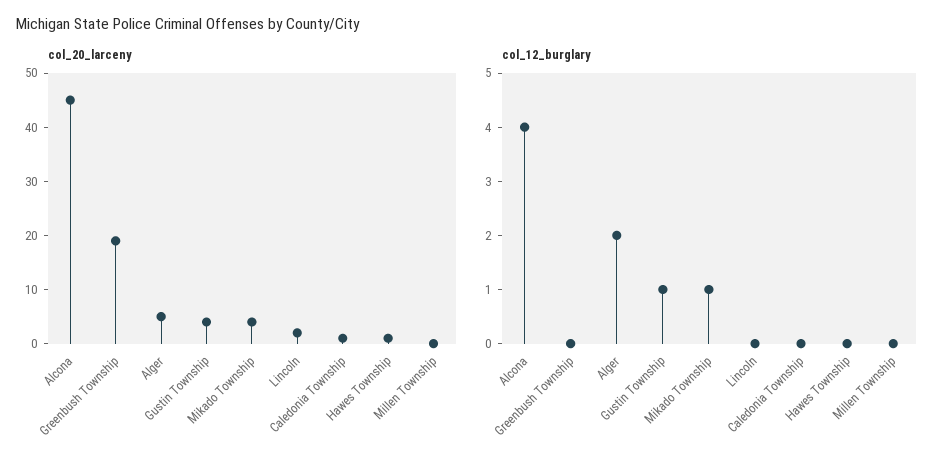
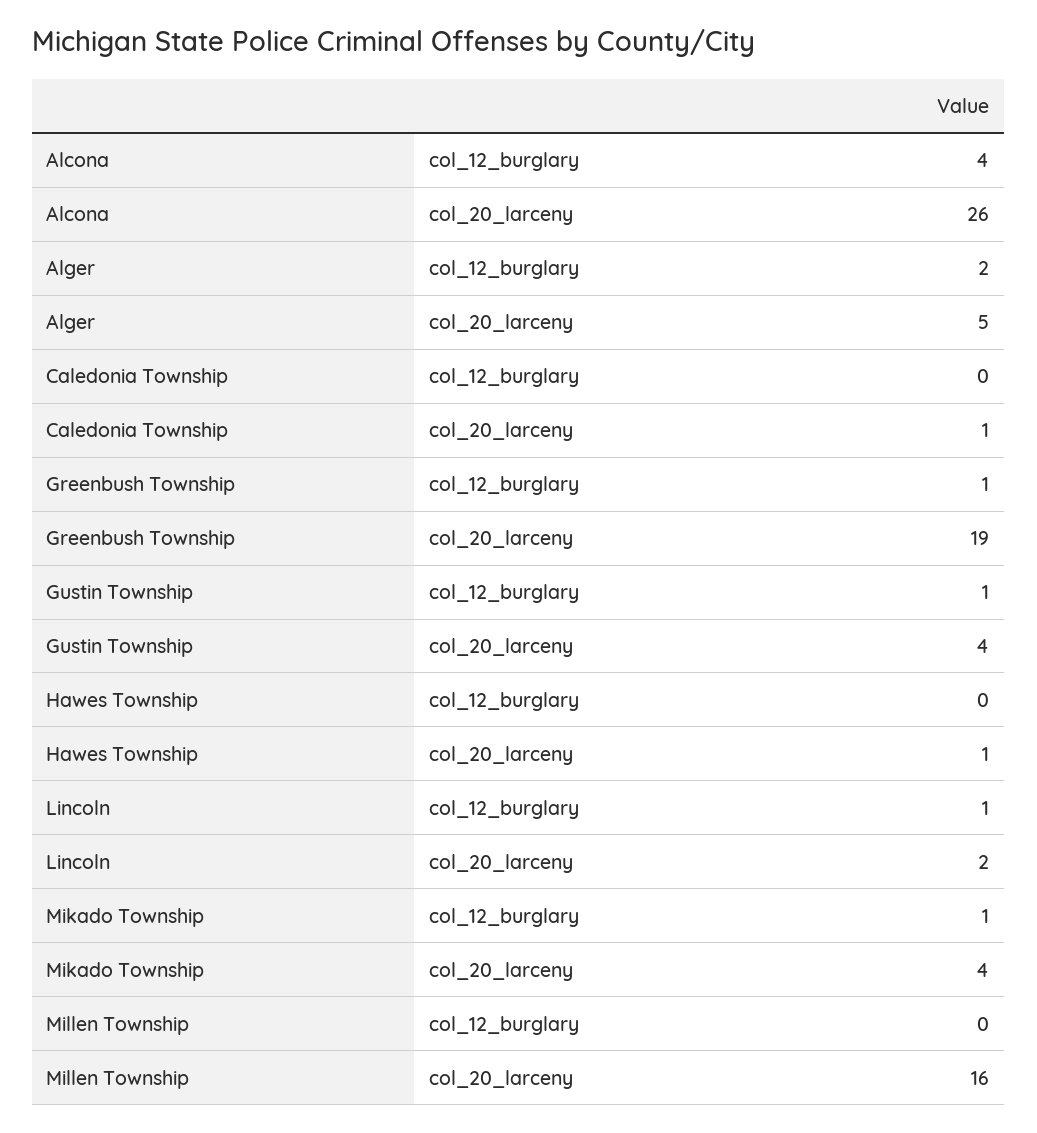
col_20_larceny, Alcona: 45 -> 26
col_20_larceny, Millen Township: 0 -> 16
col_12_burglary, Greenbush Township: 0 -> 1
col_12_burglary, Lincoln: 0 -> 1

